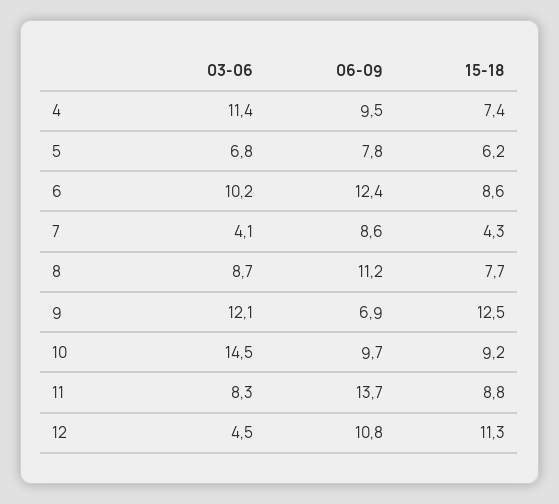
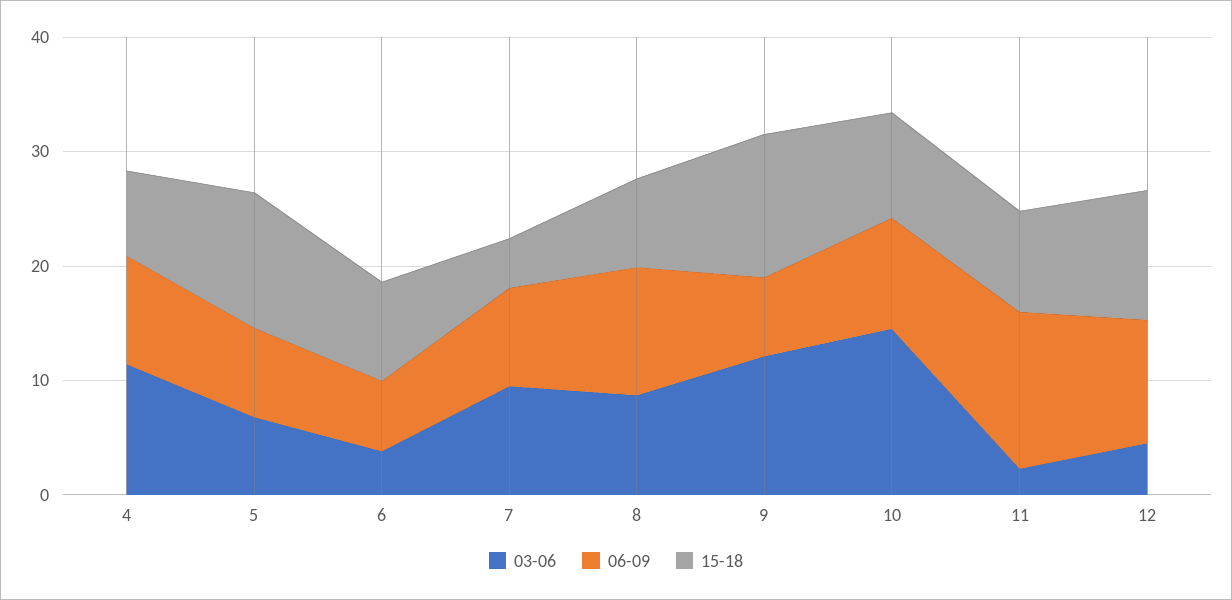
15-18, 5: 6.2 -> 12
03-06, 6: 10.2 -> 4
06-09, 6: 12.4 -> 6
03-06, 7: 4.1 -> 10
03-06, 11: 8.3 -> 2

